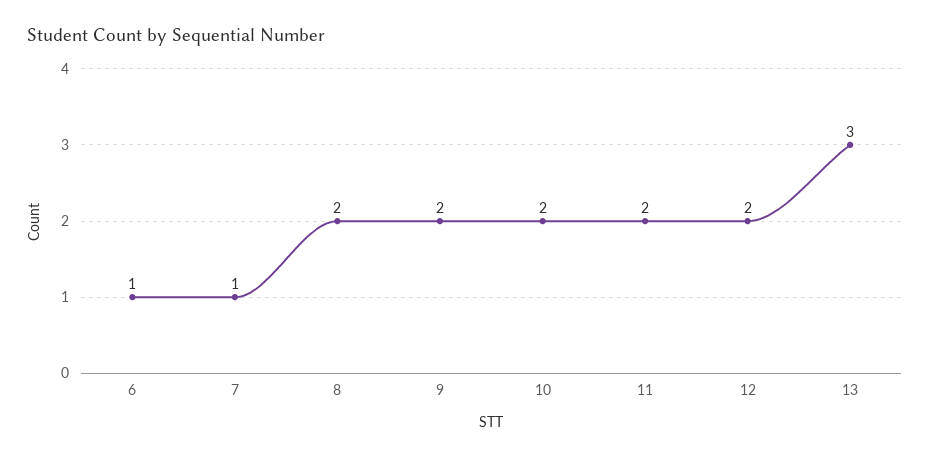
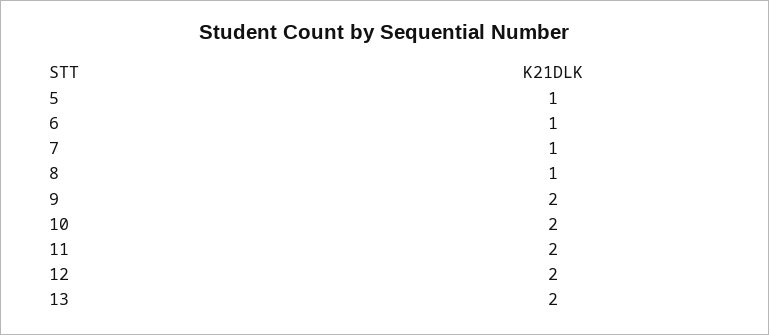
8: 2 -> 1
13: 3 -> 2
5: none -> 1

